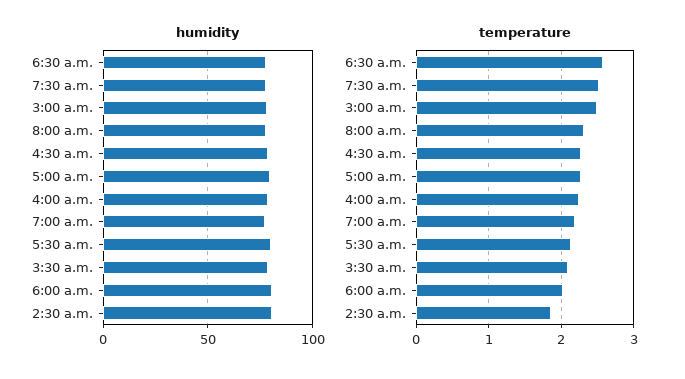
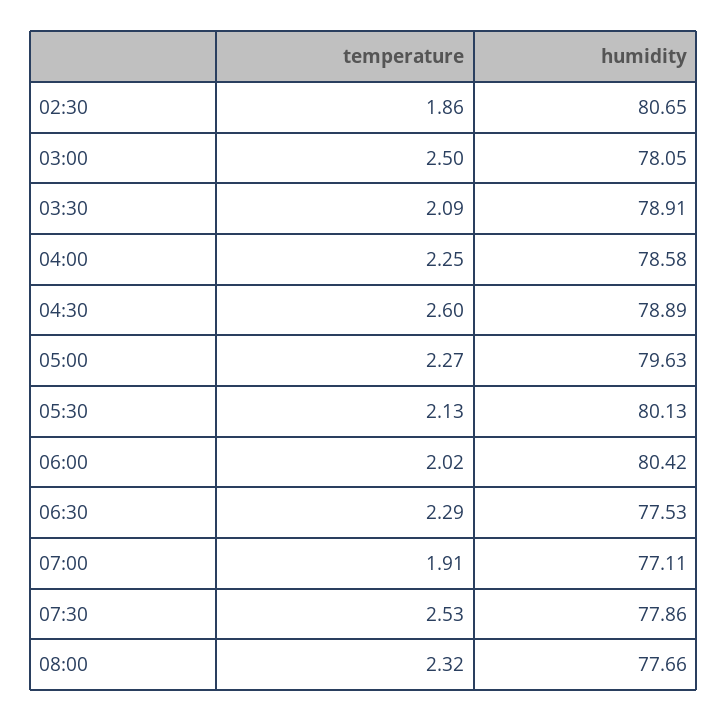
temperature, 6:30 a.m.: 2.6 -> 2.29
temperature, 4:30 a.m.: 2.3 -> 2.6
temperature, 7:00 a.m.: 2.2 -> 1.91

